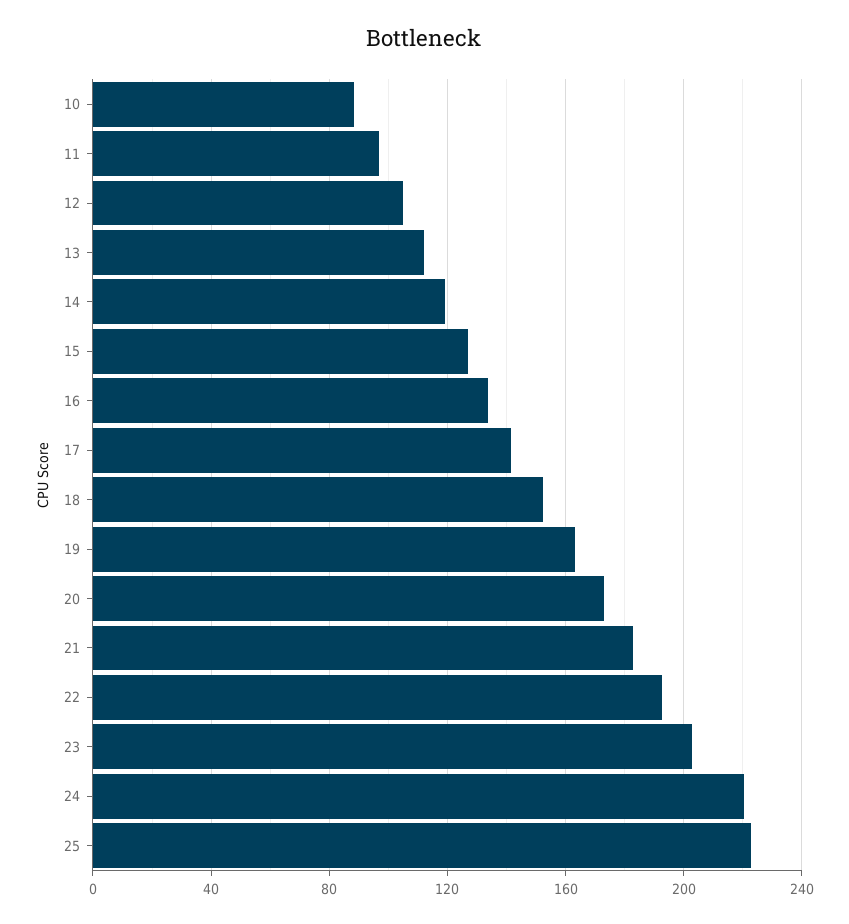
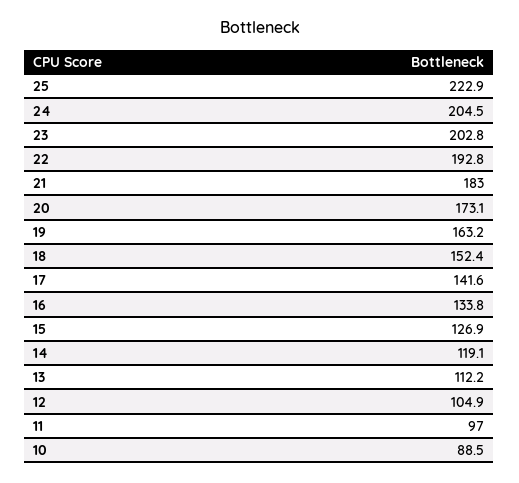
24: 220 -> 204.5

